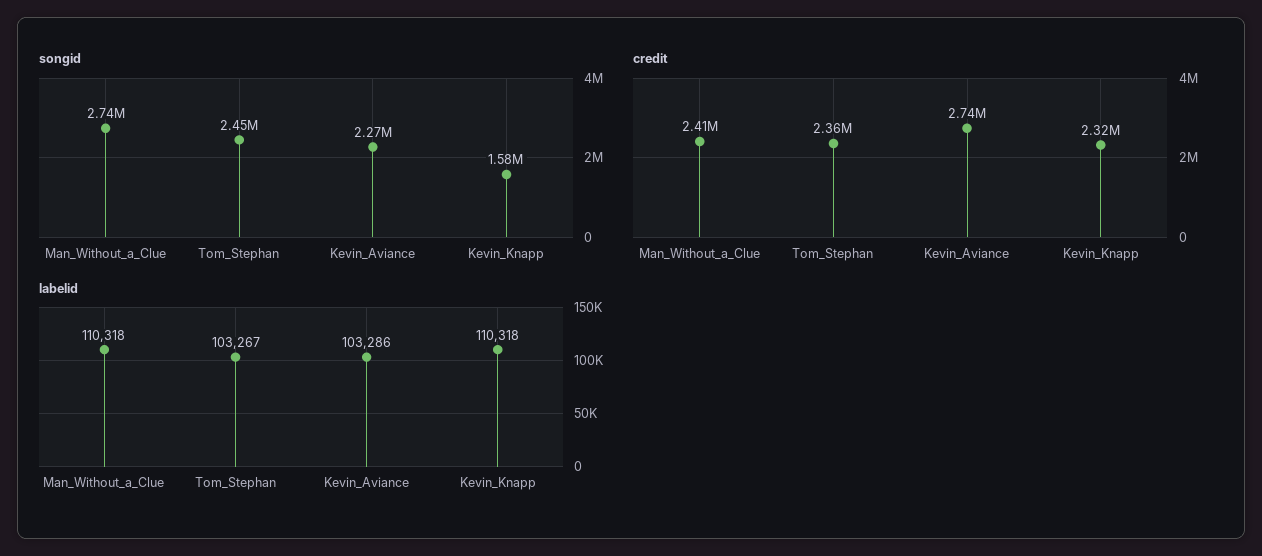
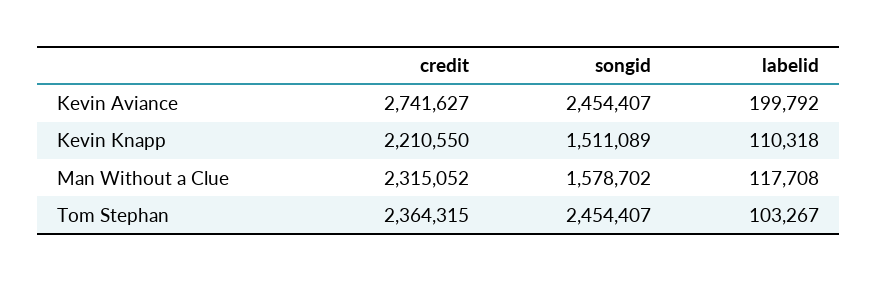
songid, Man_Without_a_Clue: 2740000 -> 1578702
songid, Kevin_Aviance: 2270000 -> 2454407
songid, Kevin_Knapp: 1580000 -> 1511089
credit, Man_Without_a_Clue: 2410000 -> 2315052
credit, Kevin_Knapp: 2320000 -> 2210550
labelid, Man_Without_a_Clue: 110318 -> 117708
labelid, Kevin_Aviance: 103286 -> 199792

